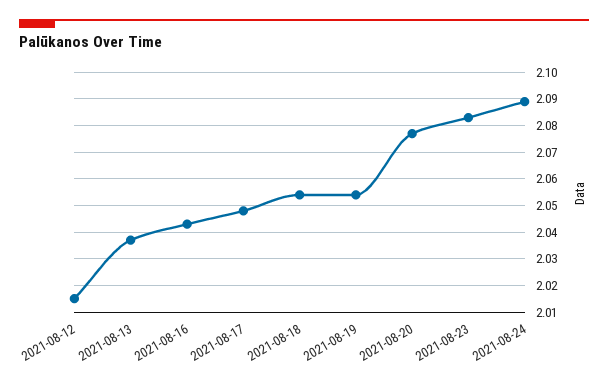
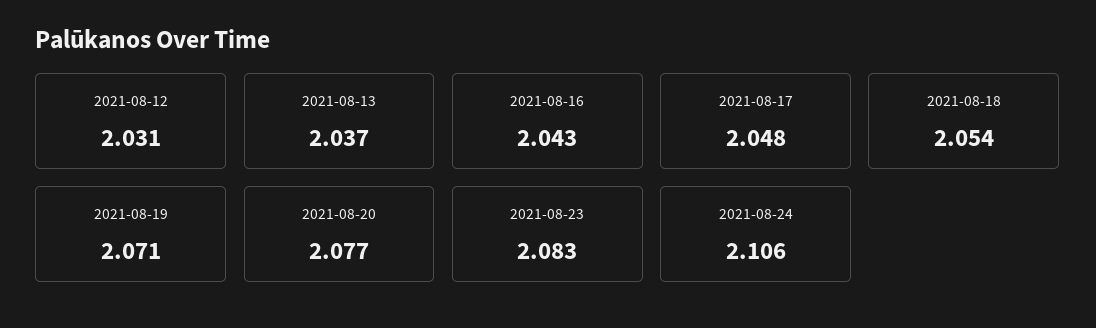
2021-08-12: 2.015 -> 2.031
2021-08-19: 2.055 -> 2.071
2021-08-24: 2.09 -> 2.106

